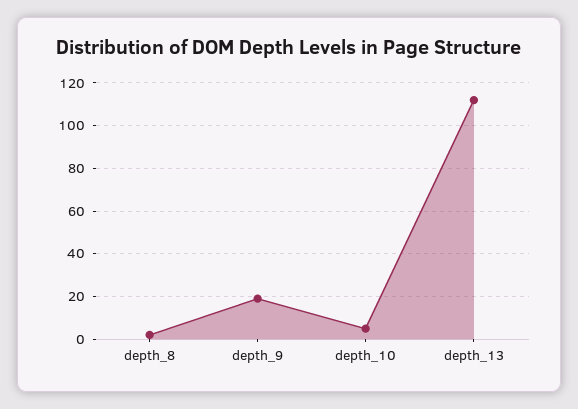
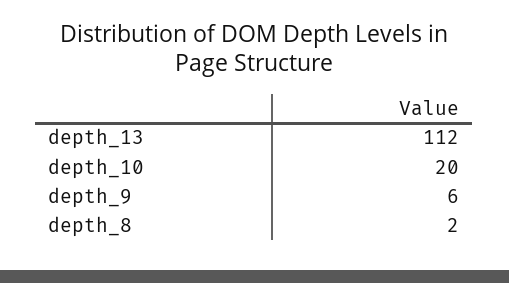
depth_9: 20 -> 6
depth_10: 5 -> 20

